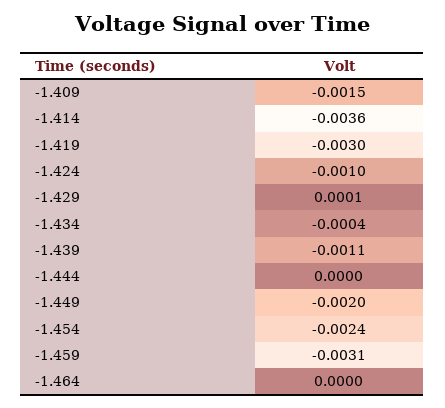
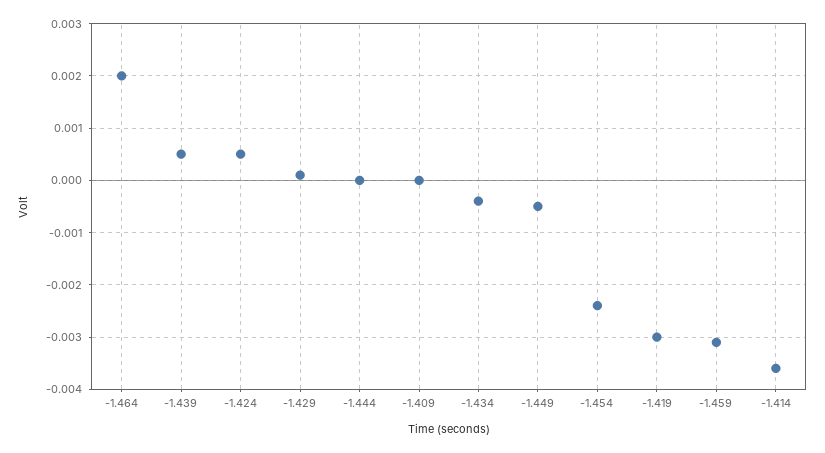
-1.409: -0.0015 -> 0
-1.424: -0.001 -> 0.0005
-1.439: -0.0011 -> 0.0005
-1.449: -0.002 -> -0.0005
-1.464: 0 -> 0.002

